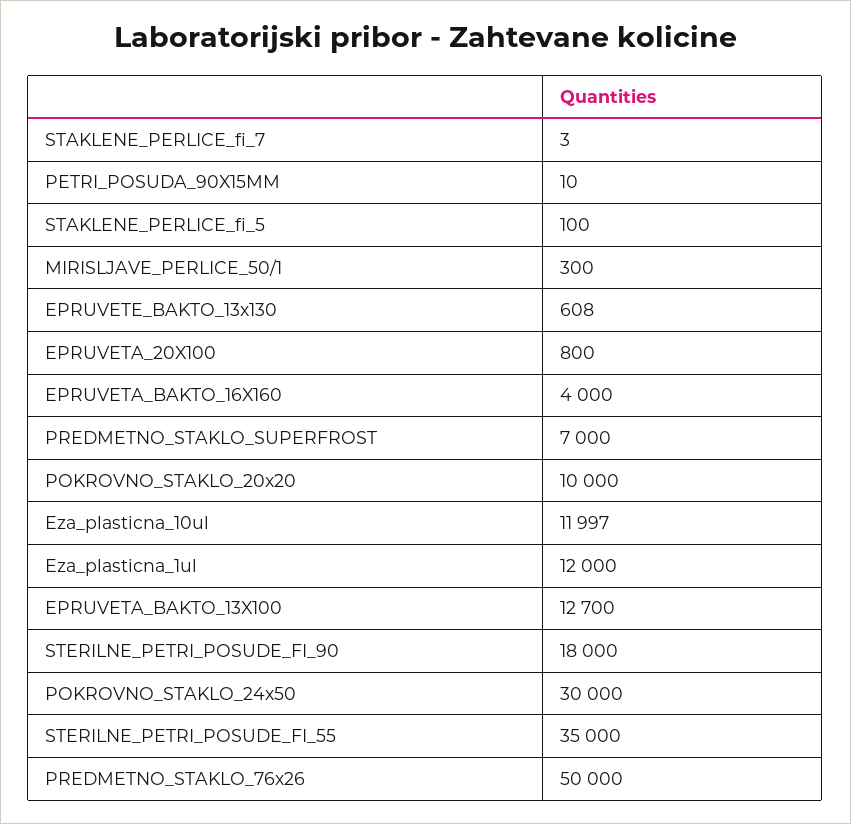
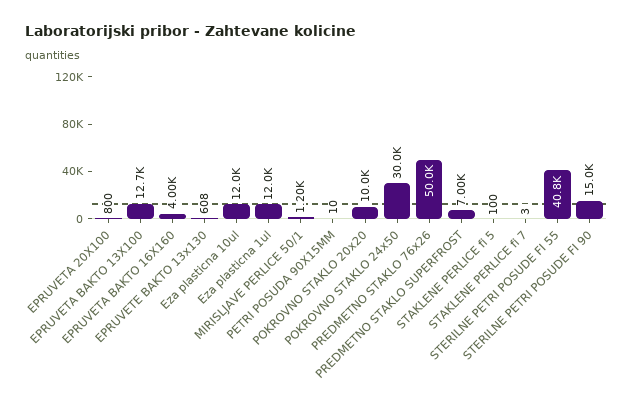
MIRISLJAVE_PERLICE_50/1: 300 -> 1200
STERILNE_PETRI_POSUDE_FI_90: 18000 -> 15000
STERILNE_PETRI_POSUDE_FI_55: 35000 -> 40800

